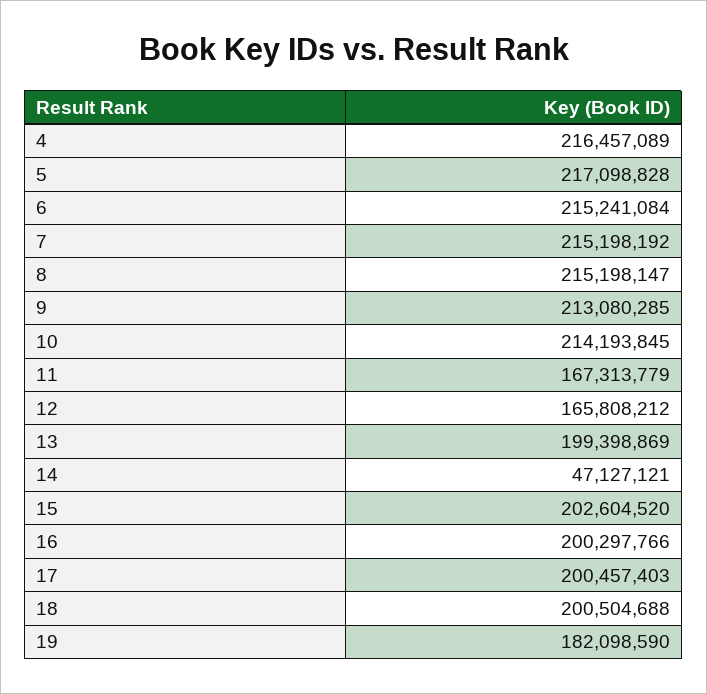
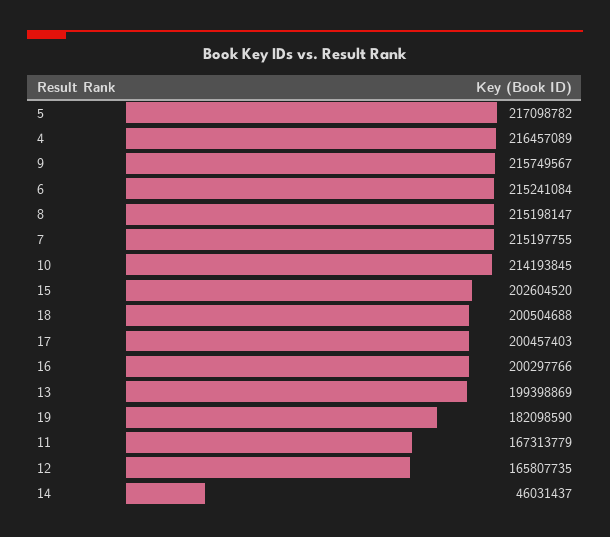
5: 217098828 -> 217098782
7: 215198192 -> 215197755
9: 213080285 -> 215749567
12: 165808212 -> 165807735
14: 47127121 -> 46031437

